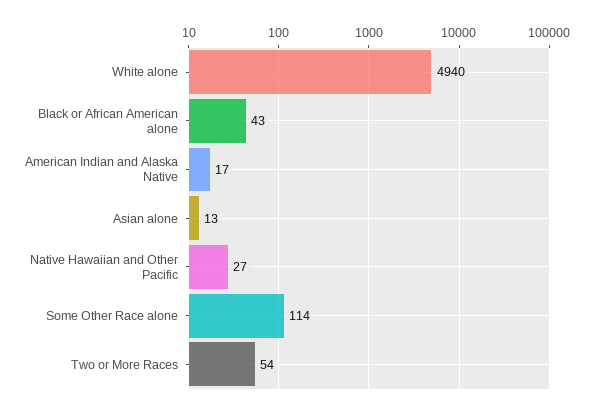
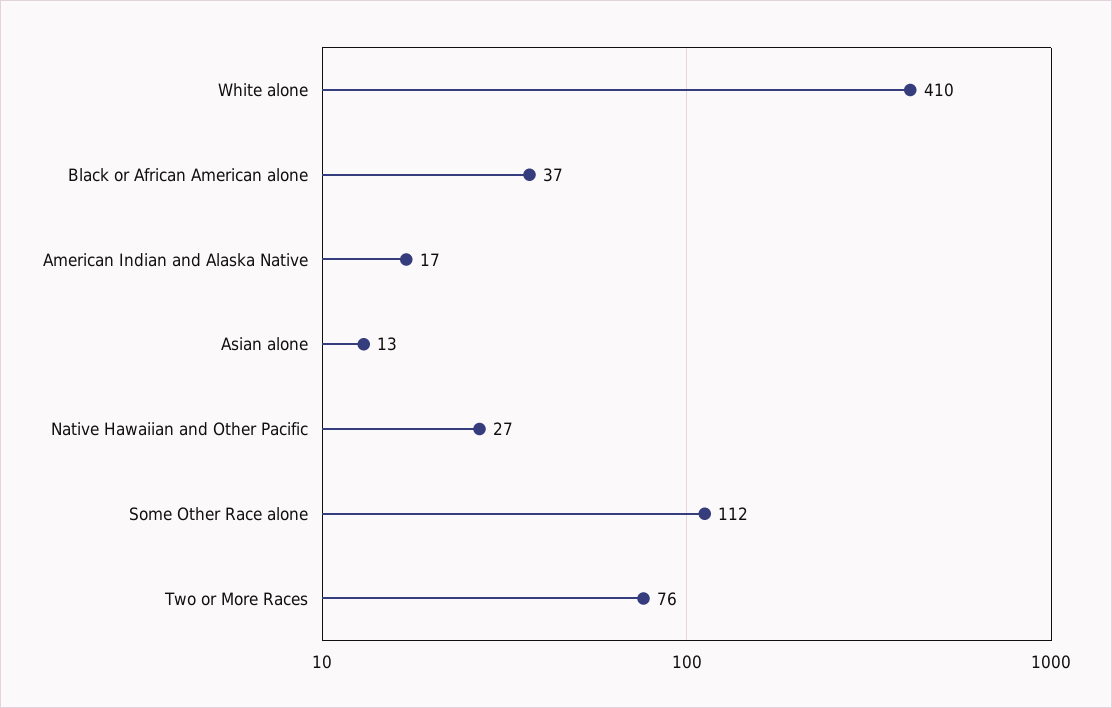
White alone: 4940 -> 410
Black or African American alone: 43 -> 37
Some Other Race alone: 114 -> 112
Two or More Races: 54 -> 76

